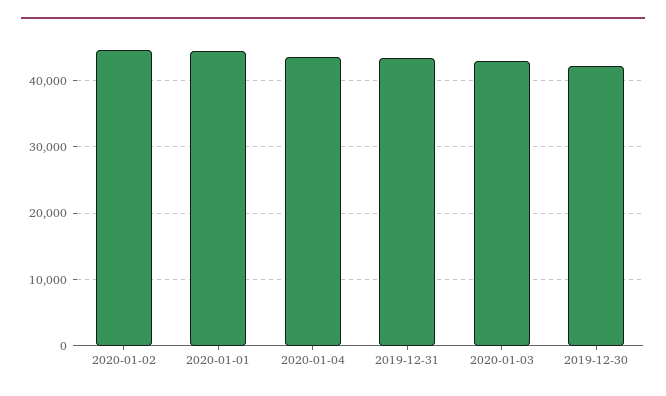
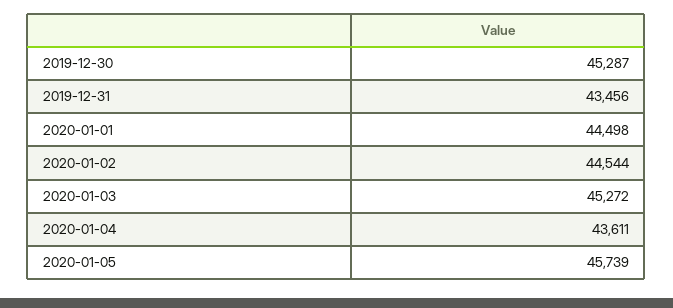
2020-01-03: 43000 -> 45272
2019-12-30: 42000 -> 45287
2020-01-05: none -> 45739

